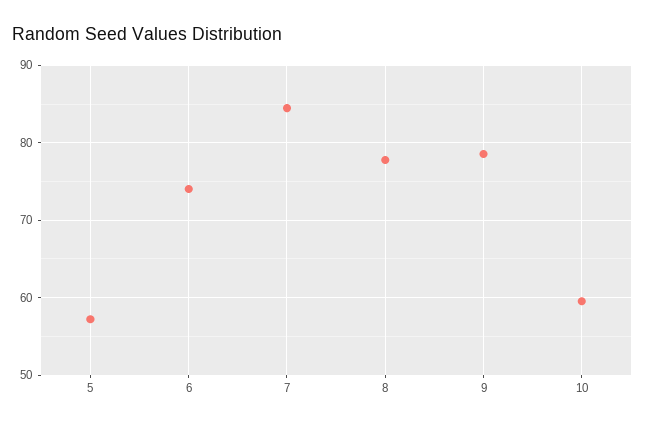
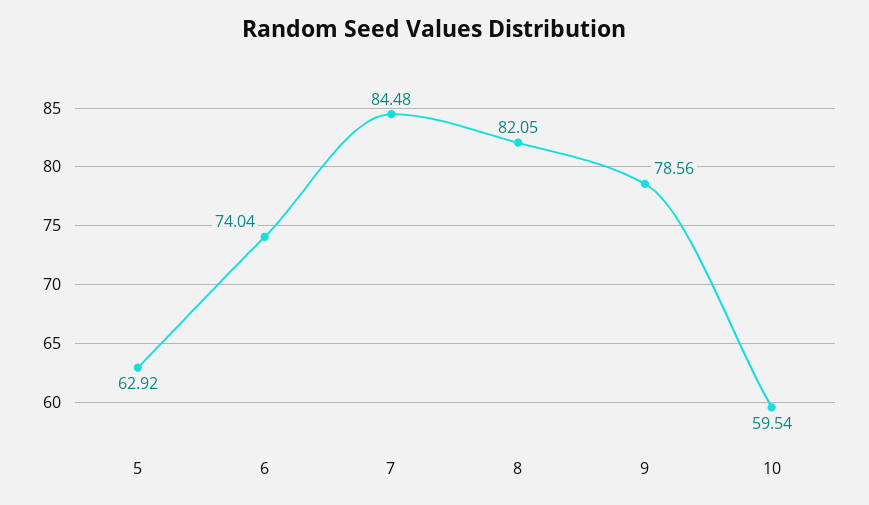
5: 57 -> 62.92
8: 78 -> 82.05

